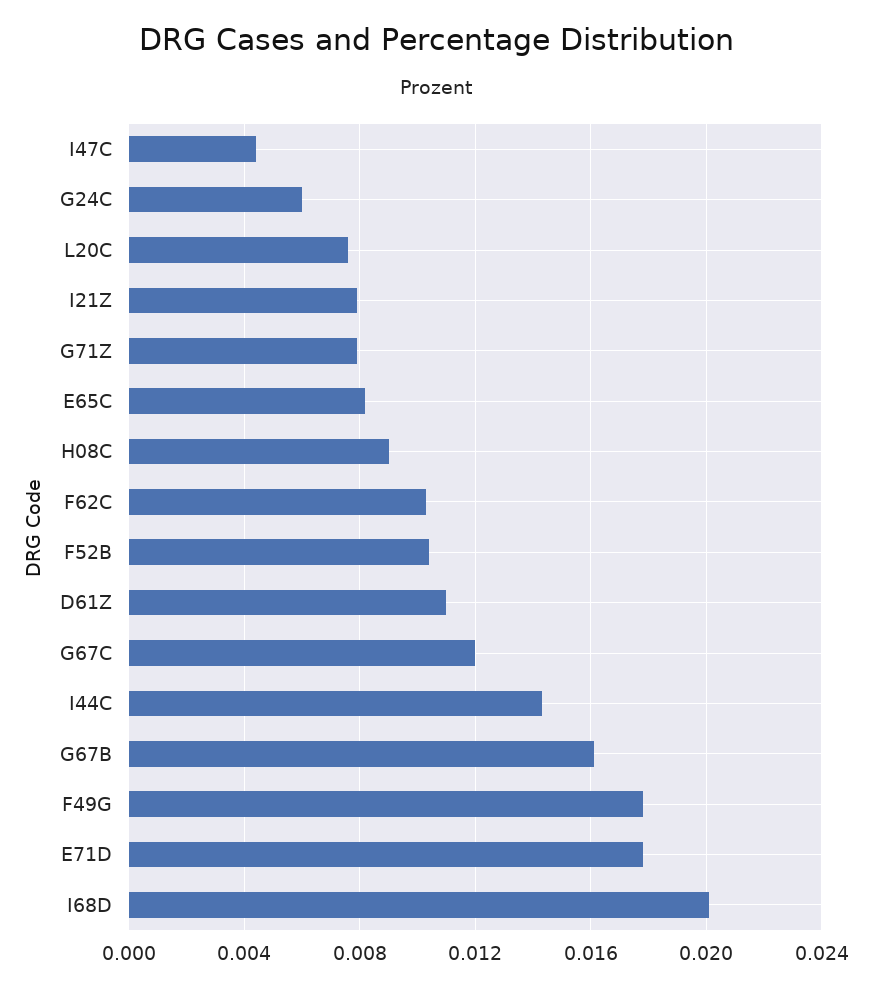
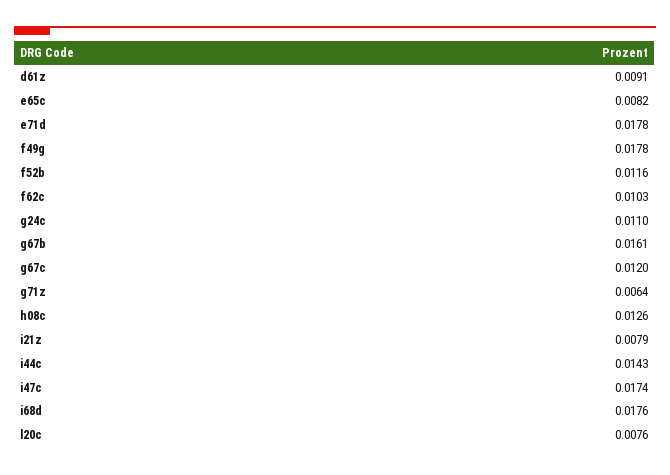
I47C: 0.0045 -> 0.0174
G24C: 0.006 -> 0.011
G71Z: 0.008 -> 0.0064
H08C: 0.009 -> 0.0126
F52B: 0.0105 -> 0.0116
D61Z: 0.011 -> 0.0091
I68D: 0.02 -> 0.0176

